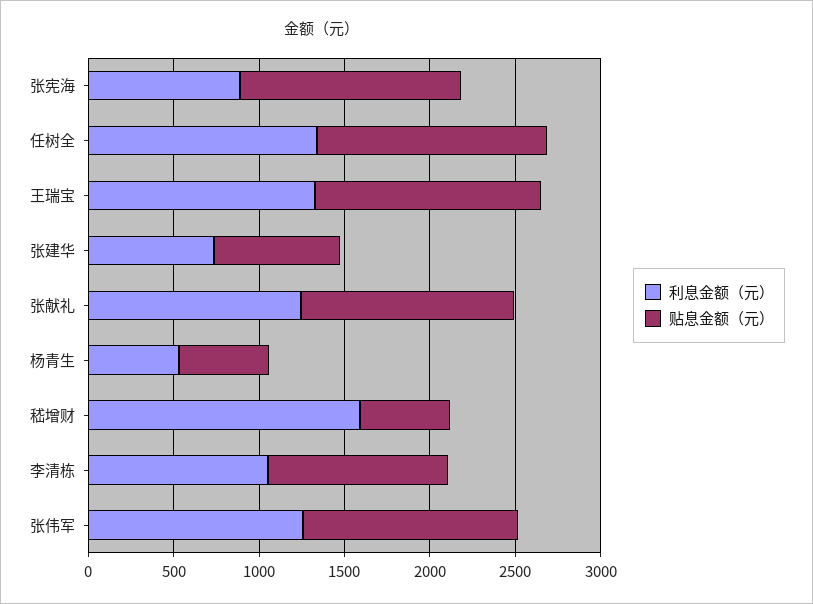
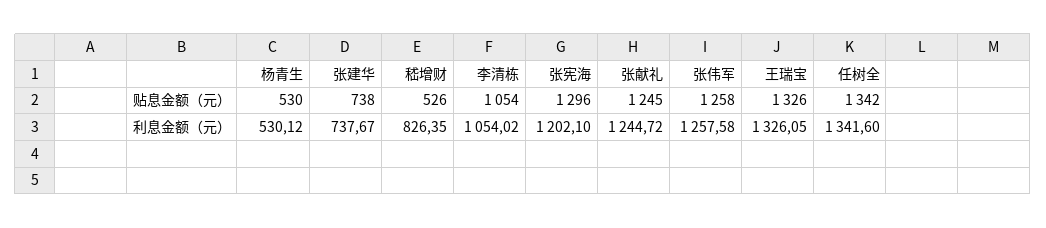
利息金额（元）, 张宪海: 900 -> 1202.1
利息金额（元）, 嵇增财: 1600 -> 826.35

